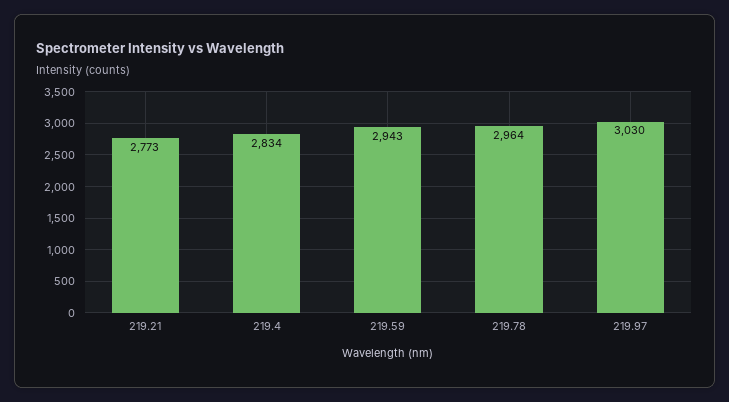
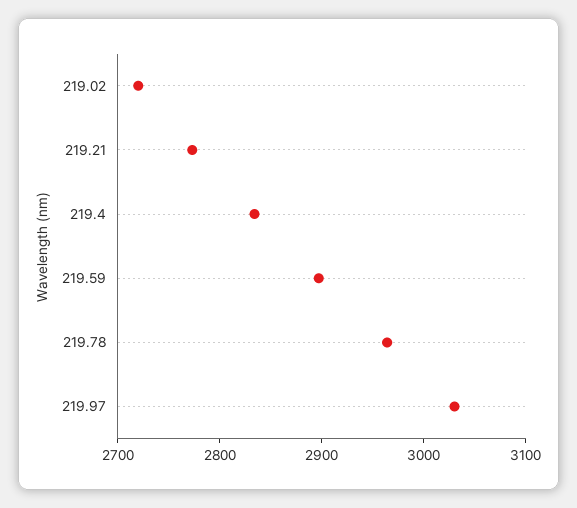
219.59: 2943 -> 2900
219.02: none -> 2720

